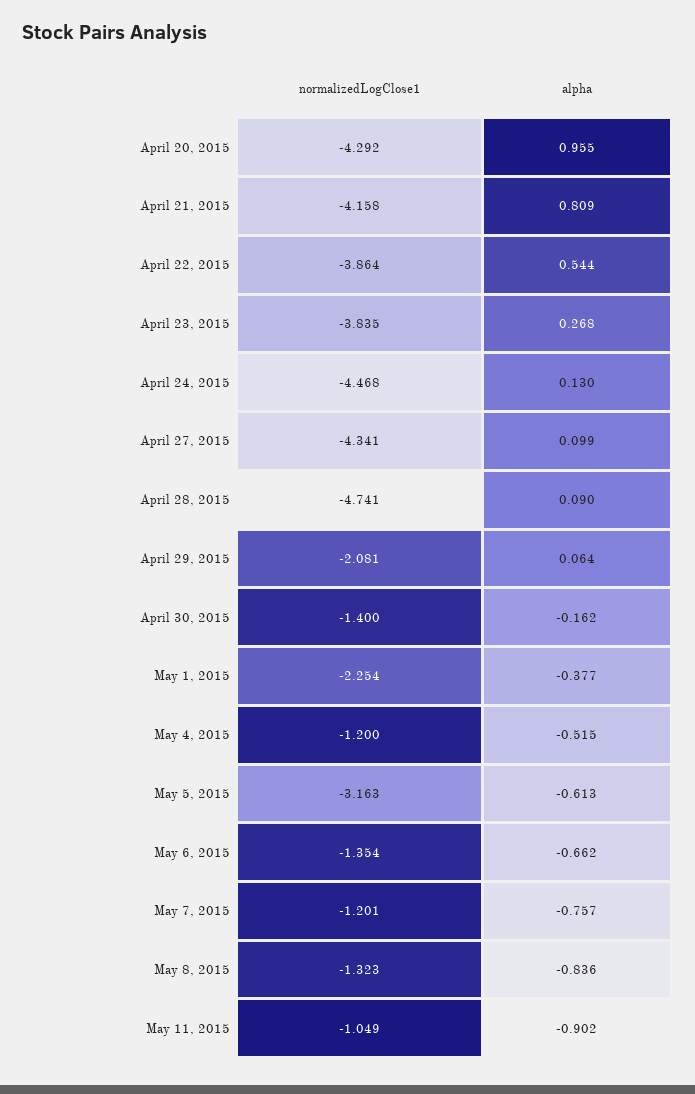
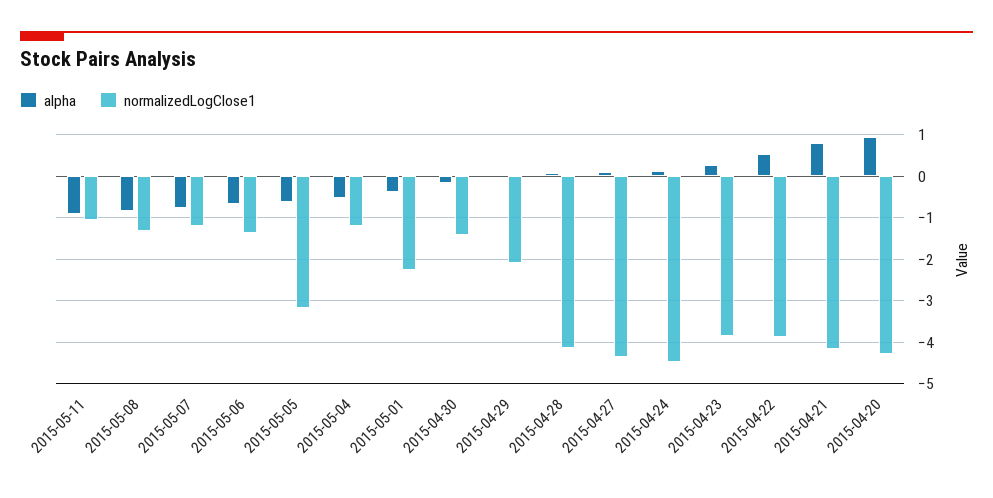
normalizedLogClose1, April 28, 2015: -4.741 -> -4.2

